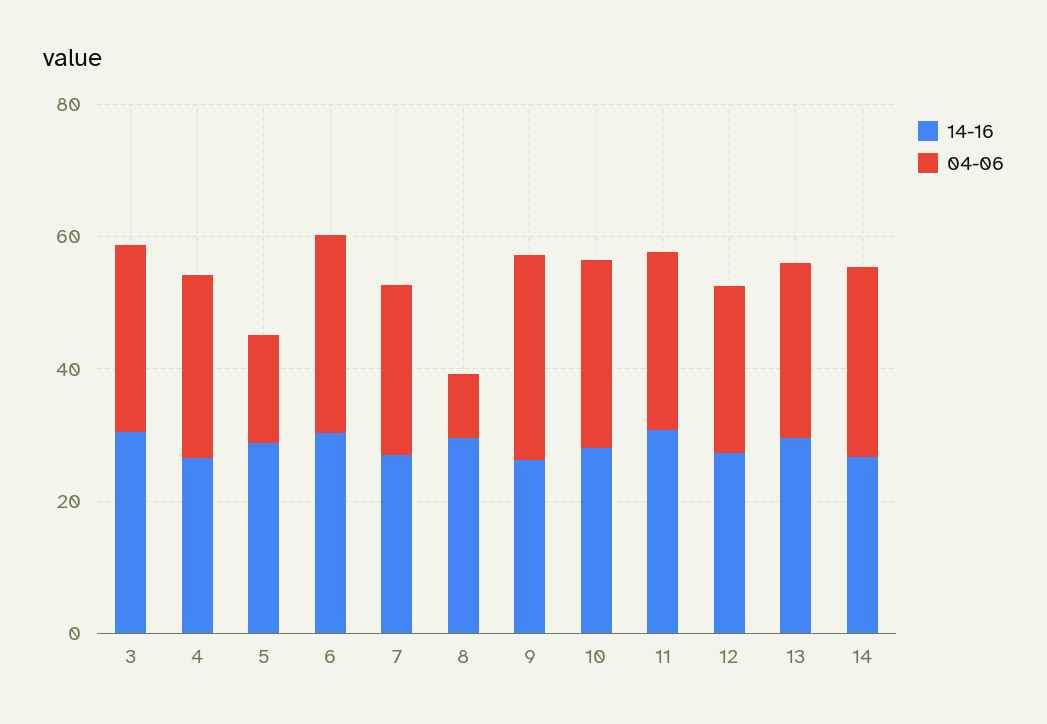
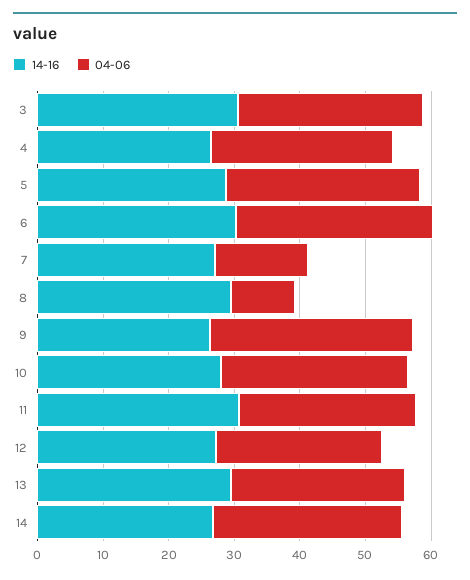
04-06, 5: 15 -> 30
04-06, 7: 25 -> 14

